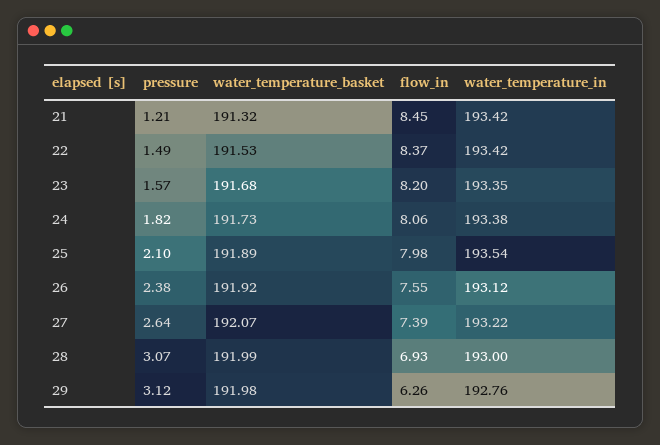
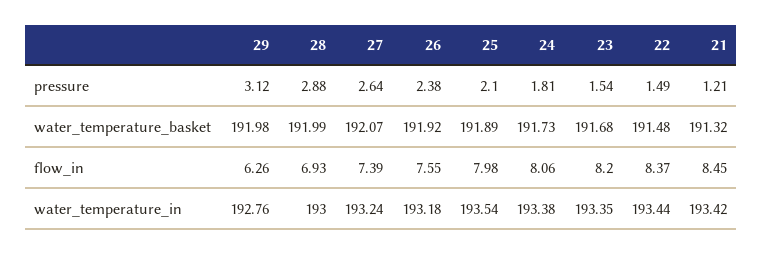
water_temperature_basket, 22: 191.53 -> 191.48
water_temperature_in, 22: 193.42 -> 193.44
pressure, 23: 1.57 -> 1.54
pressure, 24: 1.82 -> 1.81
water_temperature_in, 26: 193.12 -> 193.18
water_temperature_in, 27: 193.22 -> 193.24
pressure, 28: 3.07 -> 2.88

